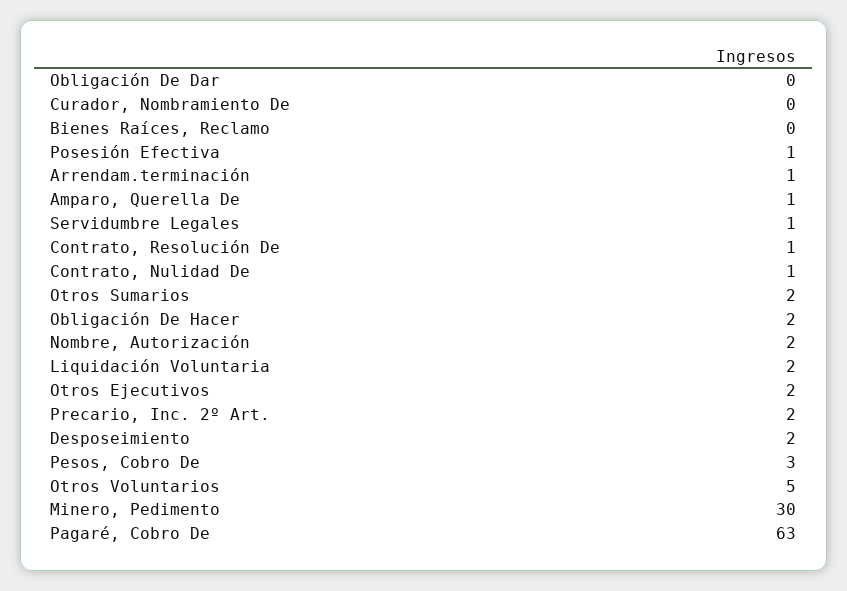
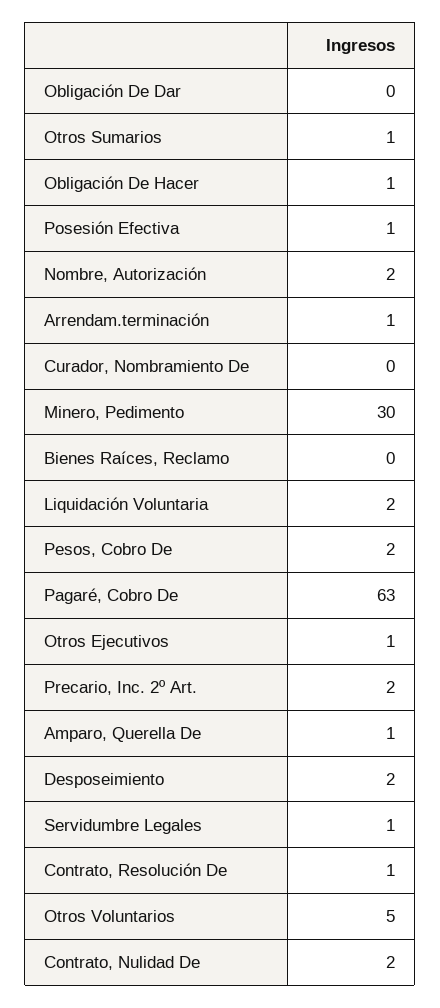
Contrato, Nulidad De: 1 -> 2
Otros Sumarios: 2 -> 1
Obligación De Hacer: 2 -> 1
Otros Ejecutivos: 2 -> 1
Pesos, Cobro De: 3 -> 2

